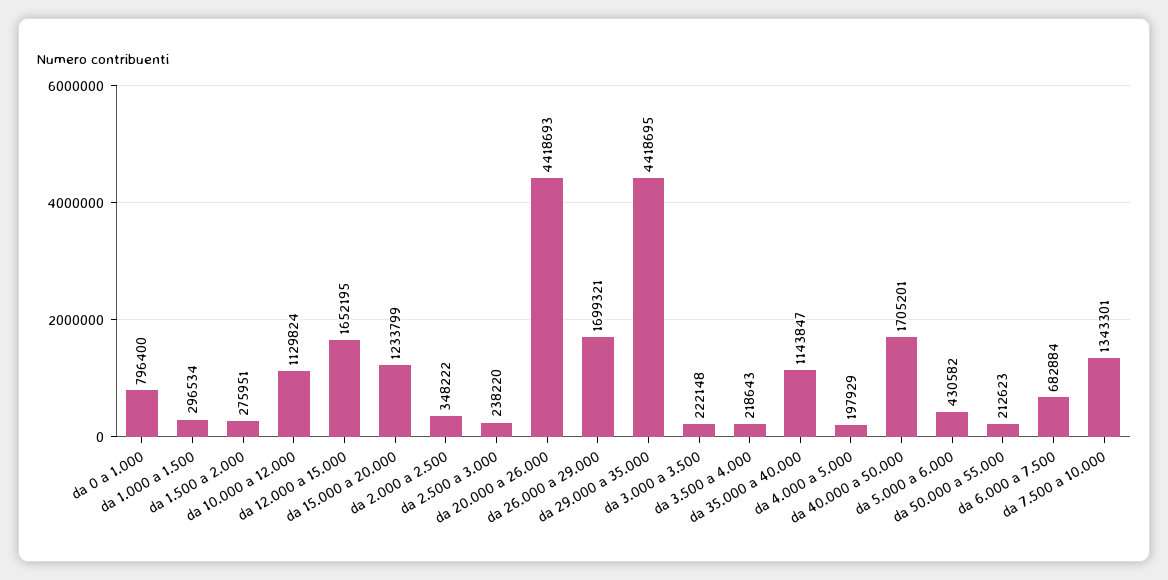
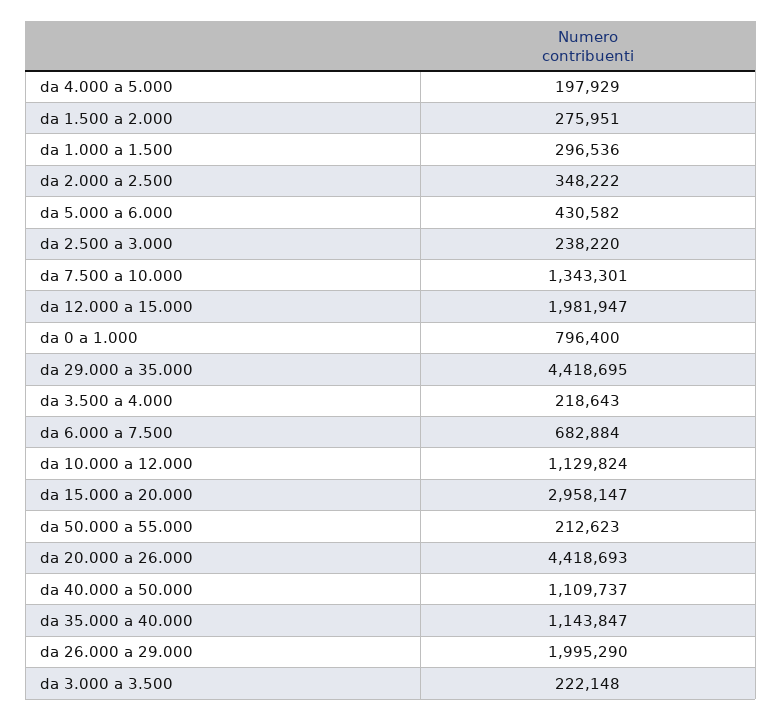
da 1.000 a 1.500: 296534 -> 296536
da 12.000 a 15.000: 1652195 -> 1981947
da 15.000 a 20.000: 1233799 -> 2958147
da 26.000 a 29.000: 1699321 -> 1995290
da 40.000 a 50.000: 1705201 -> 1109737

